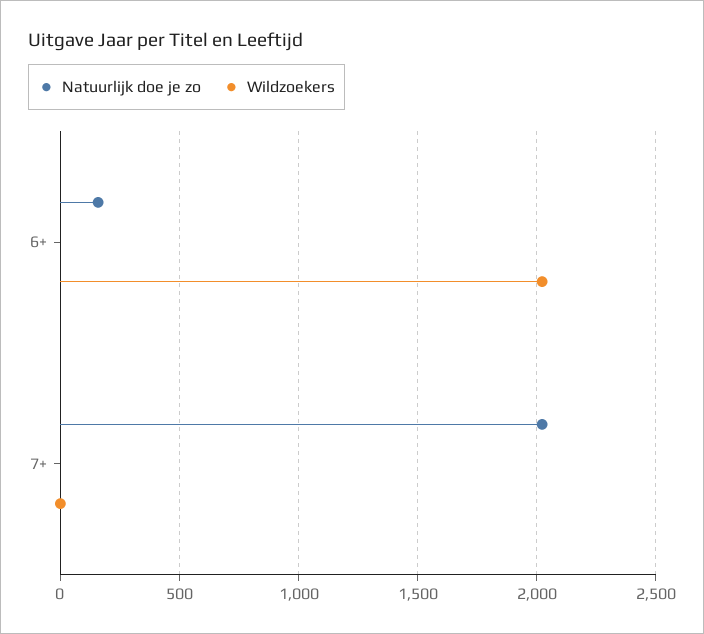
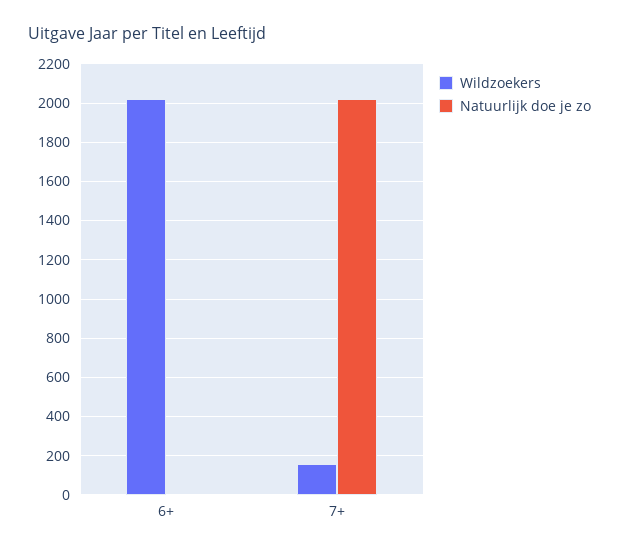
Natuurlijk doe je zo, 6+: 150 -> 0
Wildzoekers, 7+: 0 -> 150

